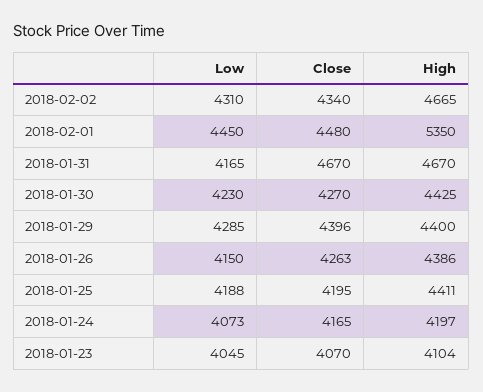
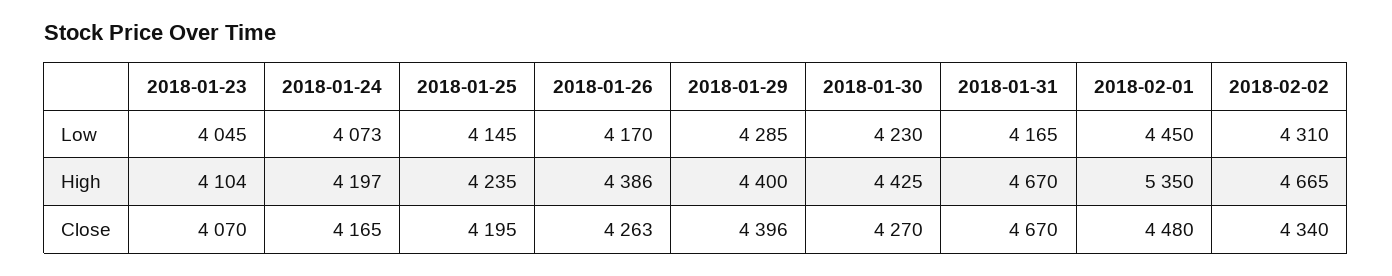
Low, 2018-01-26: 4150 -> 4170
Low, 2018-01-25: 4188 -> 4145
High, 2018-01-25: 4411 -> 4235

